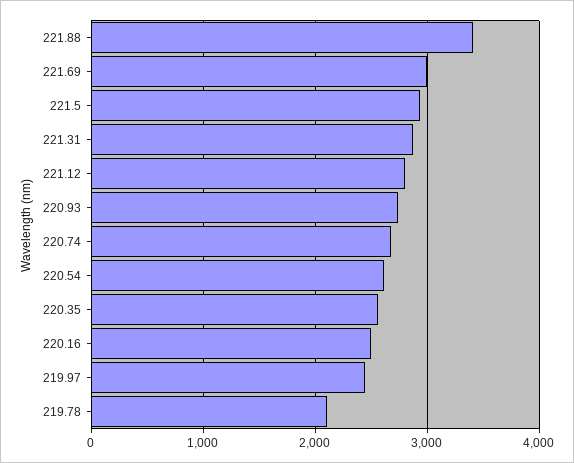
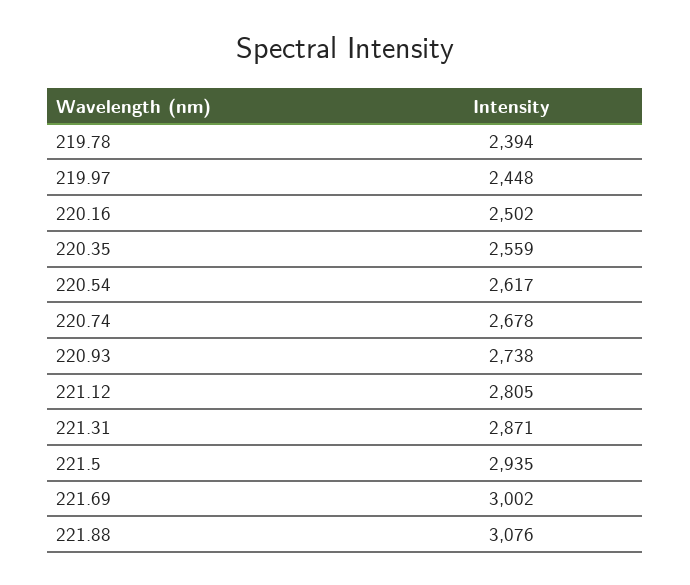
221.88: 3400 -> 3076
219.78: 2100 -> 2394

